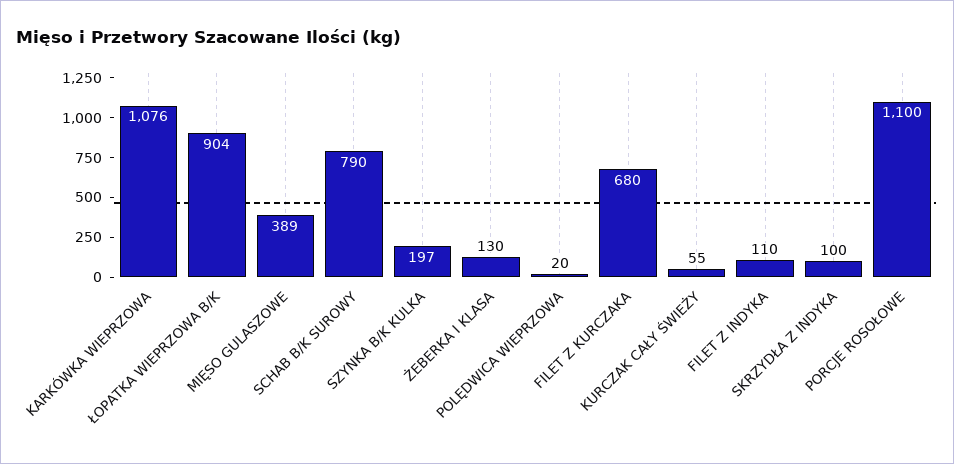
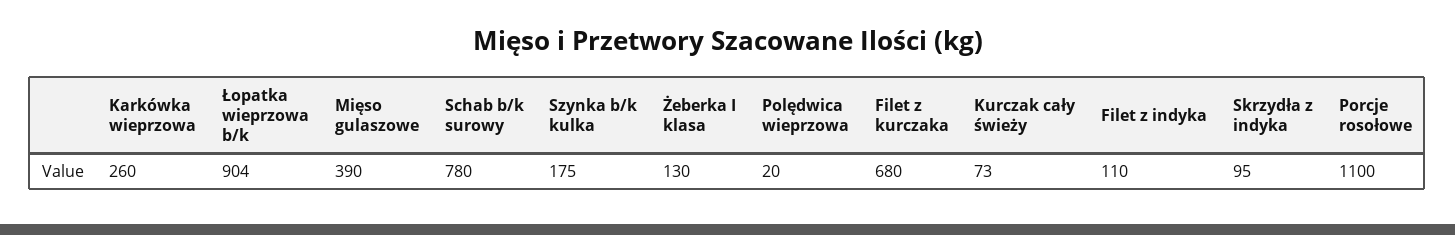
KARKÓWKA WIEPRZOWA: 1076 -> 260
MIĘSO GULASZOWE: 389 -> 390
SCHAB B/K SUROWY: 790 -> 780
SZYNKA B/K KULKA: 197 -> 175
KURCZAK CAŁY ŚWIEŻY: 55 -> 73
SKRZYDŁA Z INDYKA: 100 -> 95

